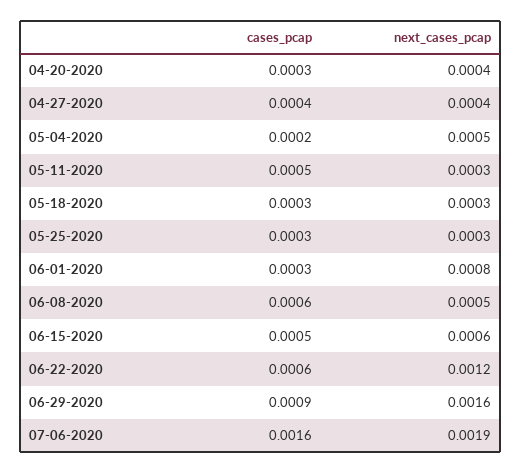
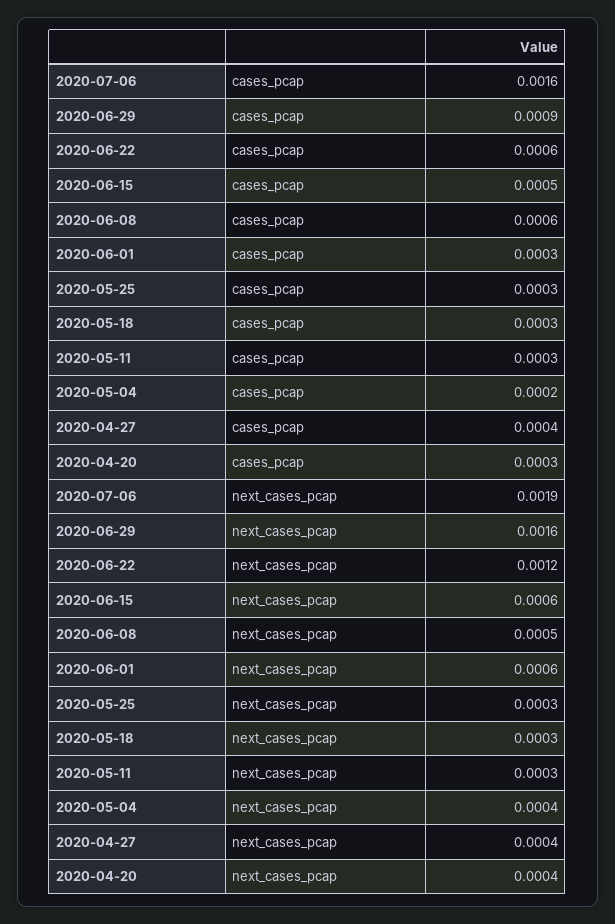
next_cases_pcap, 05-04-2020: 0.0005 -> 0.0004
cases_pcap, 05-11-2020: 0.0005 -> 0.0003
next_cases_pcap, 06-01-2020: 0.0008 -> 0.0006

